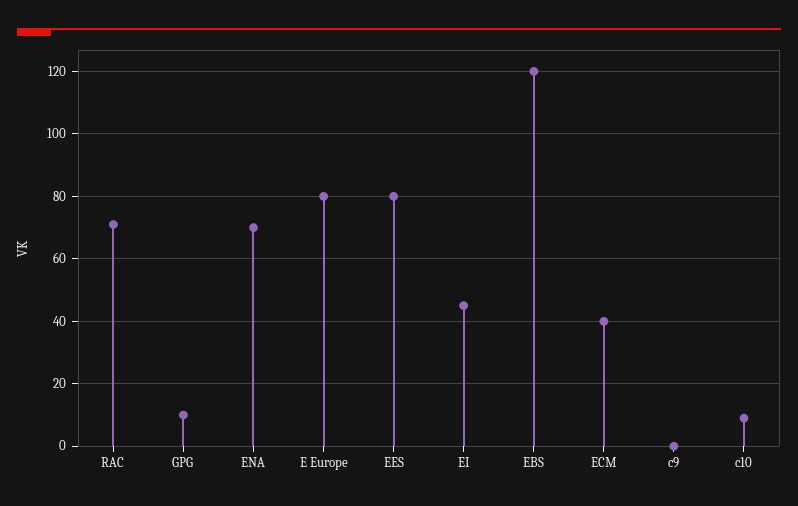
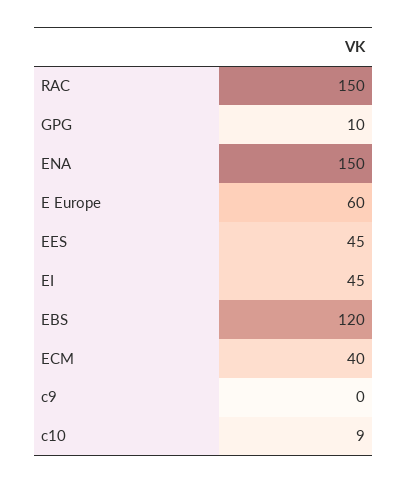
RAC: 70 -> 150
ENA: 70 -> 150
E Europe: 80 -> 60
EES: 80 -> 45

